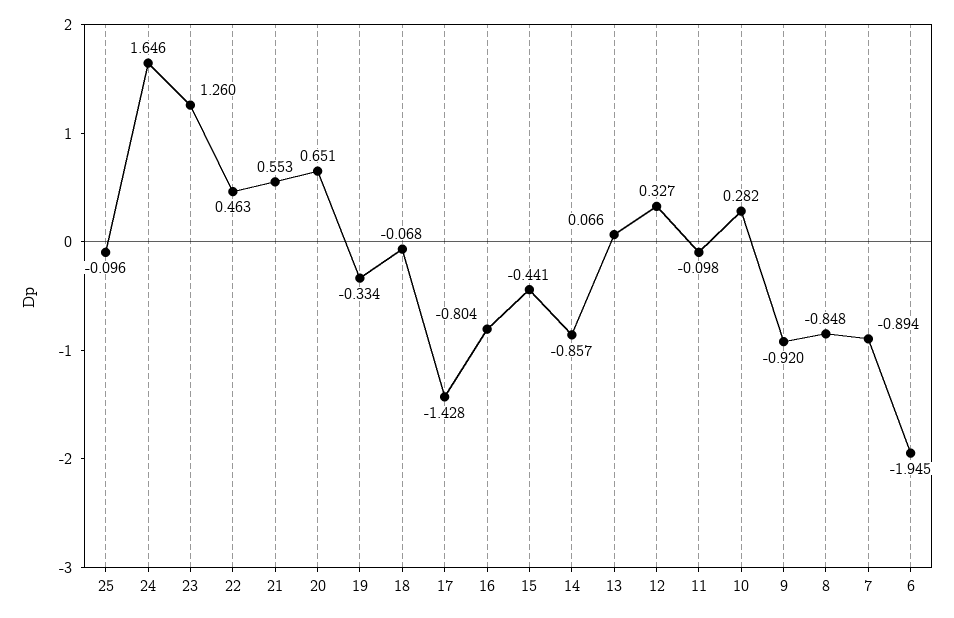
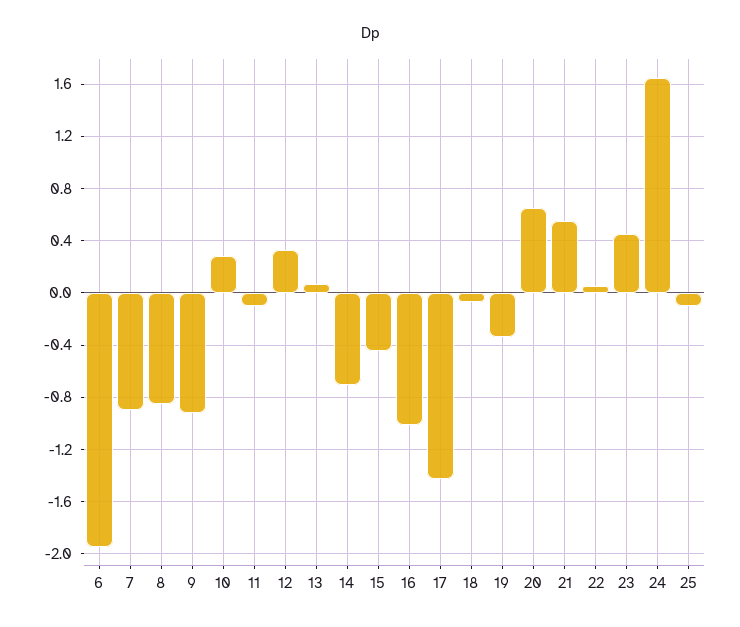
23: 1.26 -> 0.45
22: 0.463 -> 0.05
16: -0.804 -> -1
14: -0.857 -> -0.7

